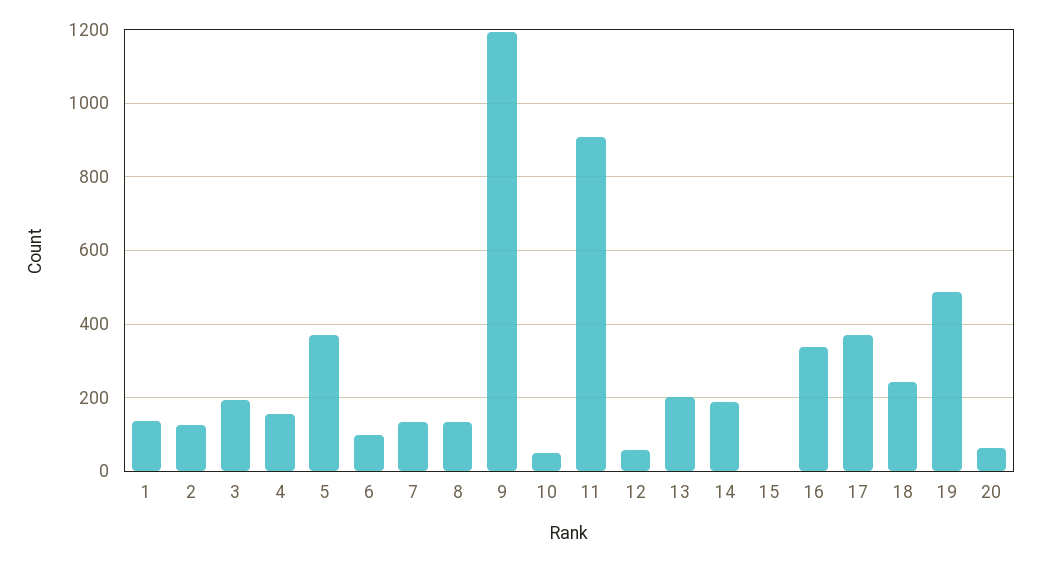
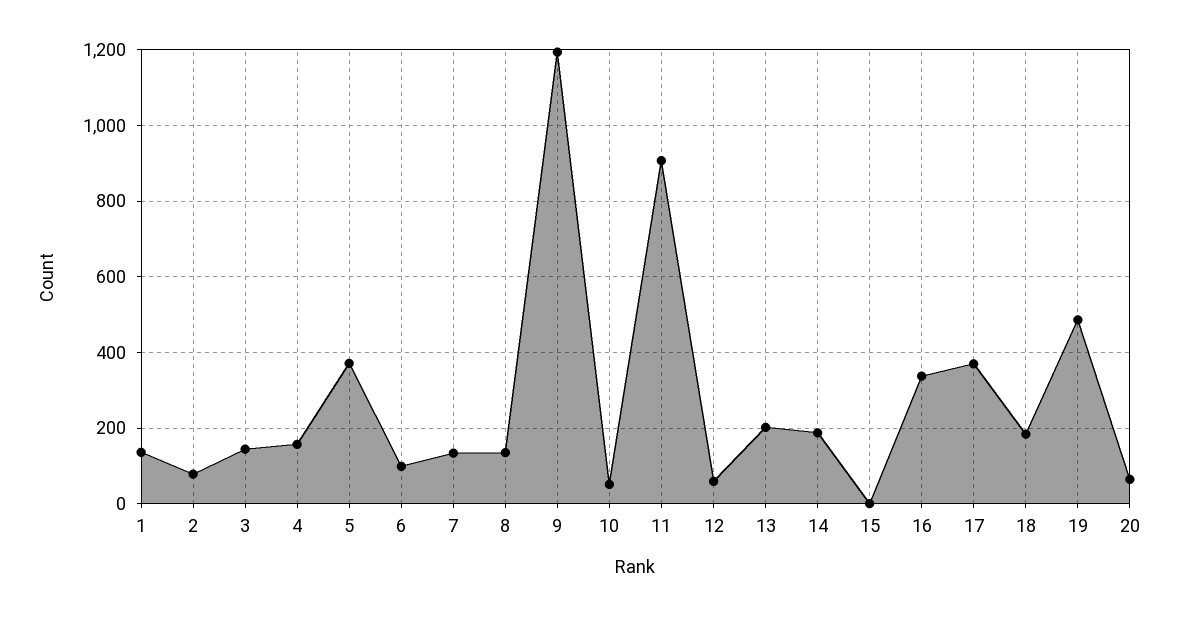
2: 120 -> 80
3: 200 -> 140
18: 240 -> 180

